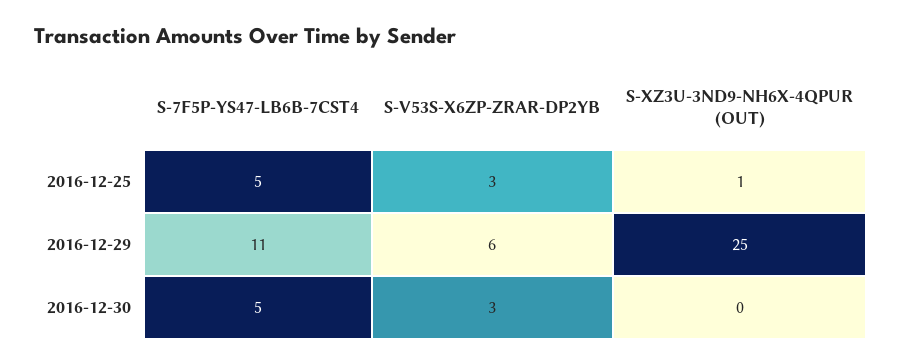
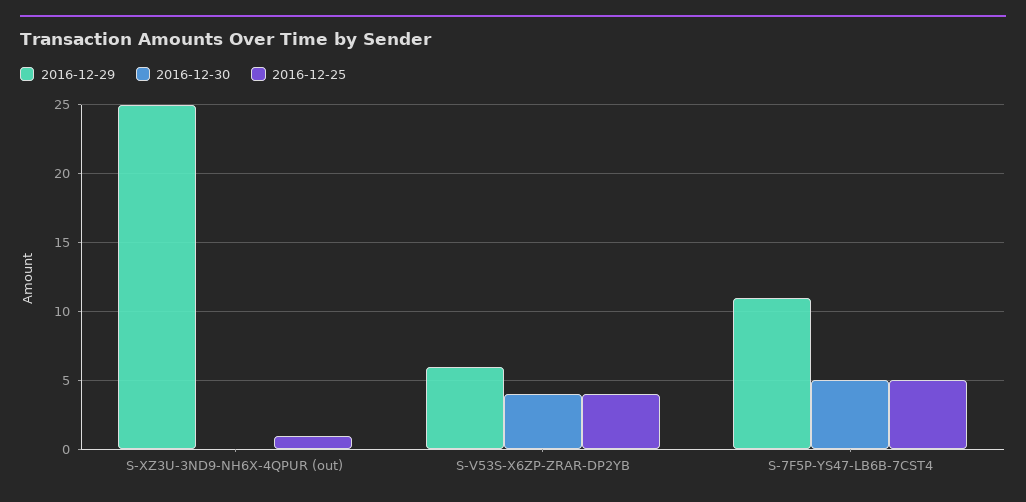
2016-12-25, S-V53S-X6ZP-ZRAR-DP2YB: 3 -> 4
2016-12-30, S-V53S-X6ZP-ZRAR-DP2YB: 3 -> 4

